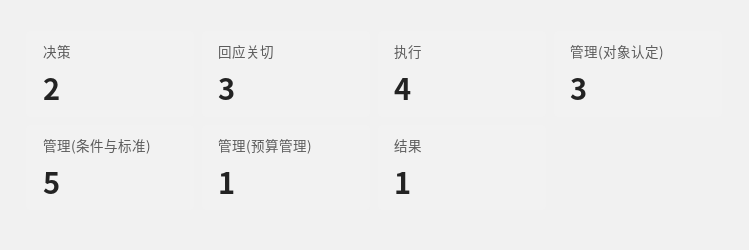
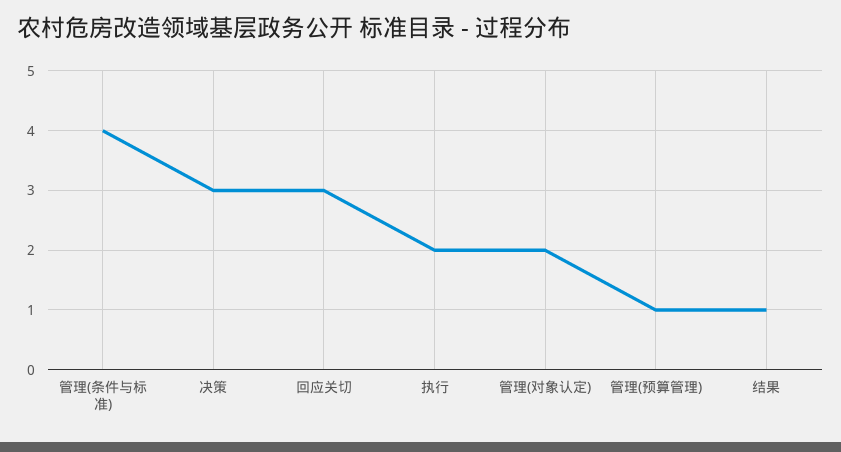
决策: 2 -> 3
执行: 4 -> 2
管理(对象认定): 3 -> 2
管理(条件与标准): 5 -> 4

